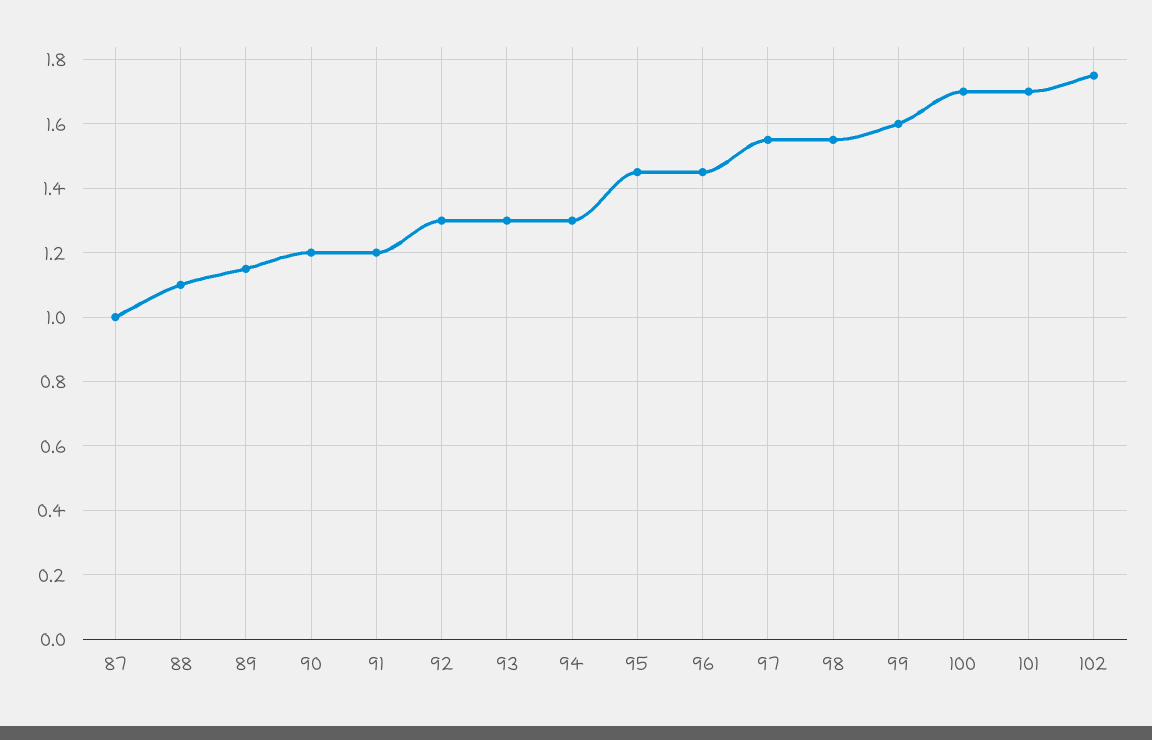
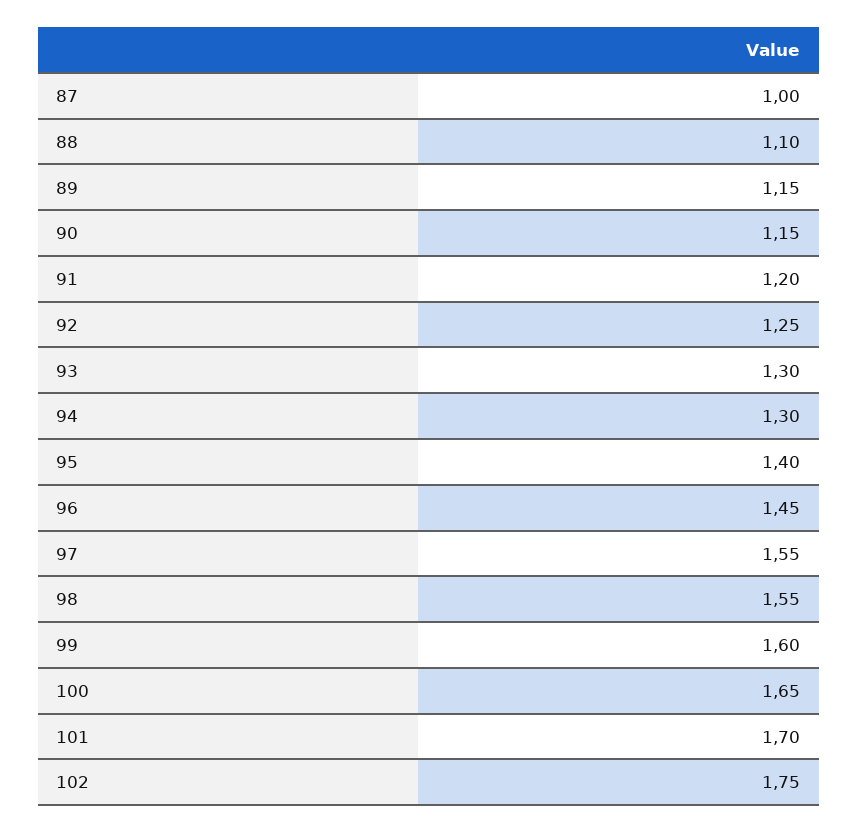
90: 1.2 -> 1.15
92: 1.3 -> 1.25
95: 1.45 -> 1.4
100: 1.7 -> 1.65

